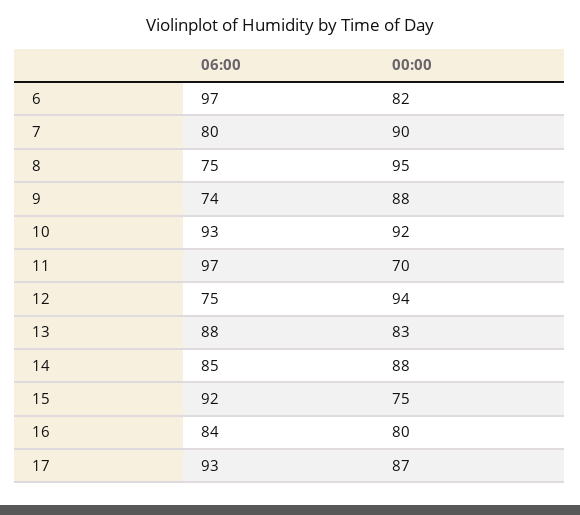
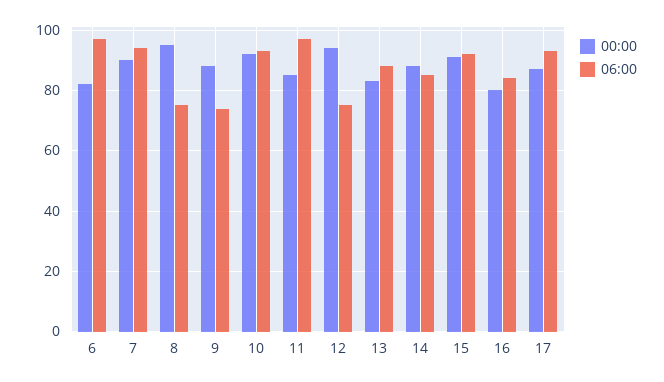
06:00, 7: 80 -> 95
00:00, 11: 70 -> 85
00:00, 15: 75 -> 90

